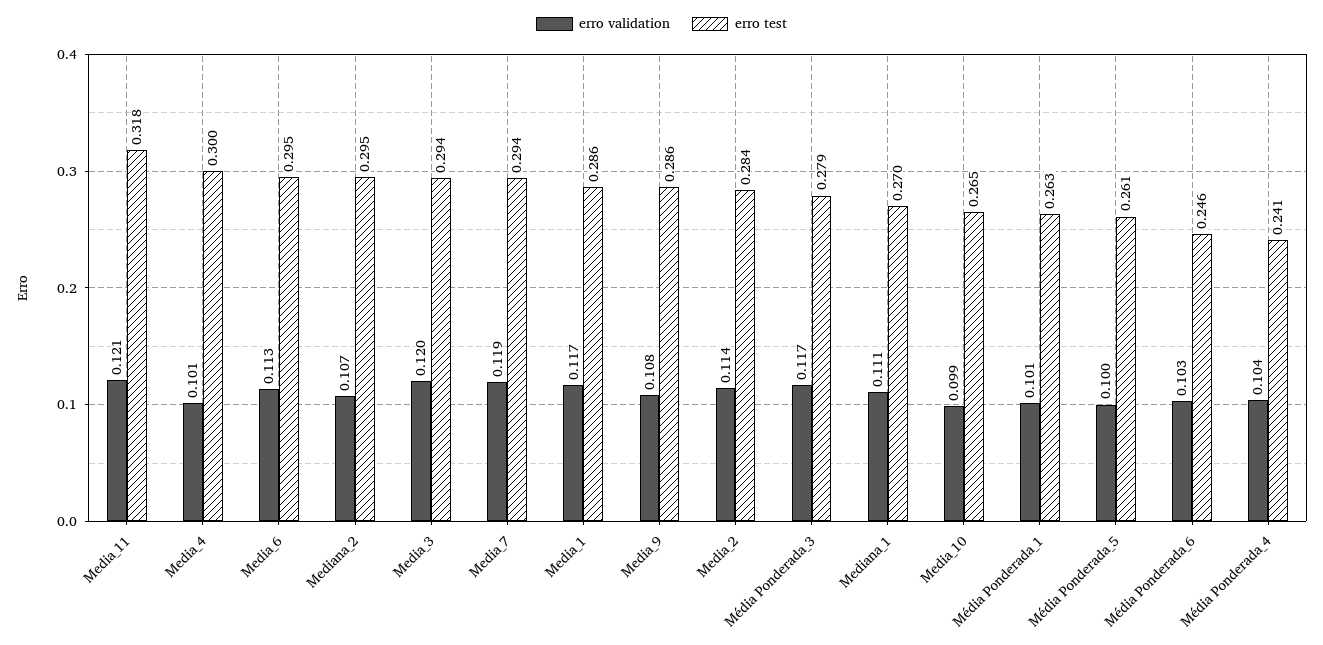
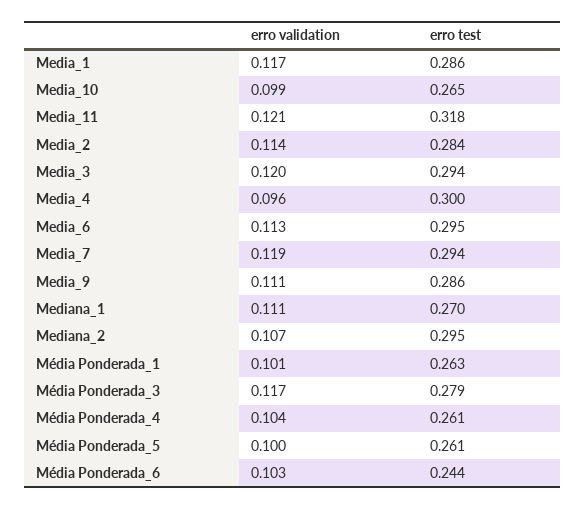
erro validation, Media_4: 0.101 -> 0.096
erro validation, Media_9: 0.108 -> 0.111
erro test, Média Ponderada_6: 0.246 -> 0.244
erro test, Média Ponderada_4: 0.241 -> 0.261

